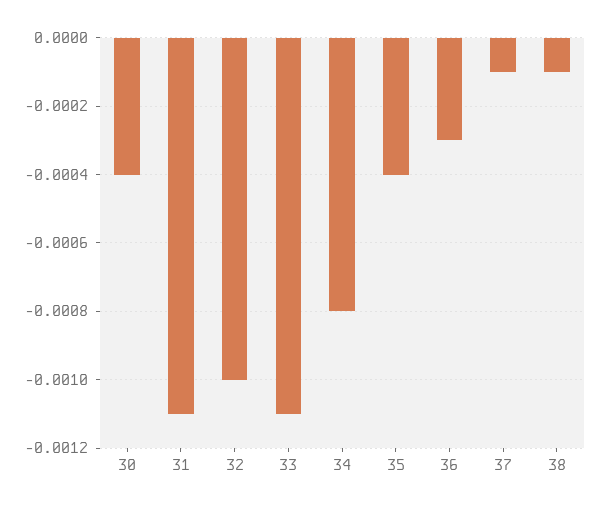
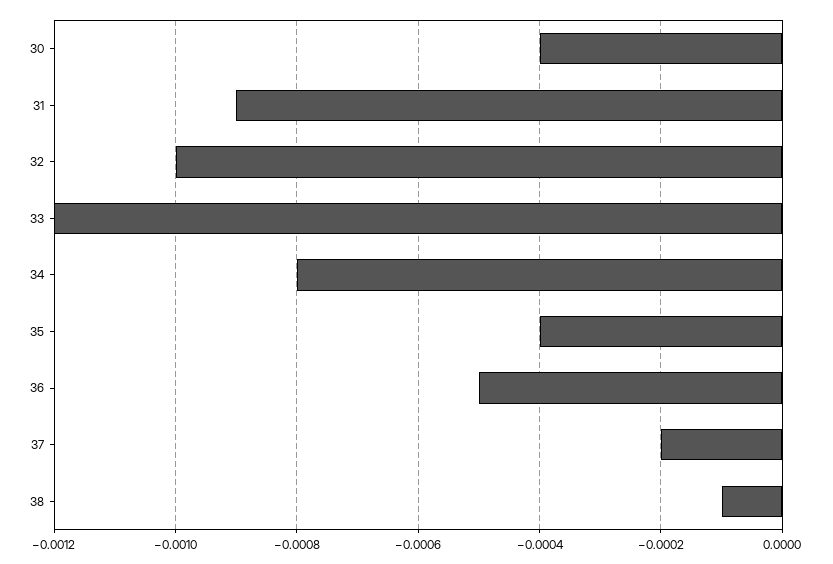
31: -0.0011 -> -0.0009
33: -0.0011 -> -0.0012
36: -0.0003 -> -0.0005
37: -0.0001 -> -0.0002

